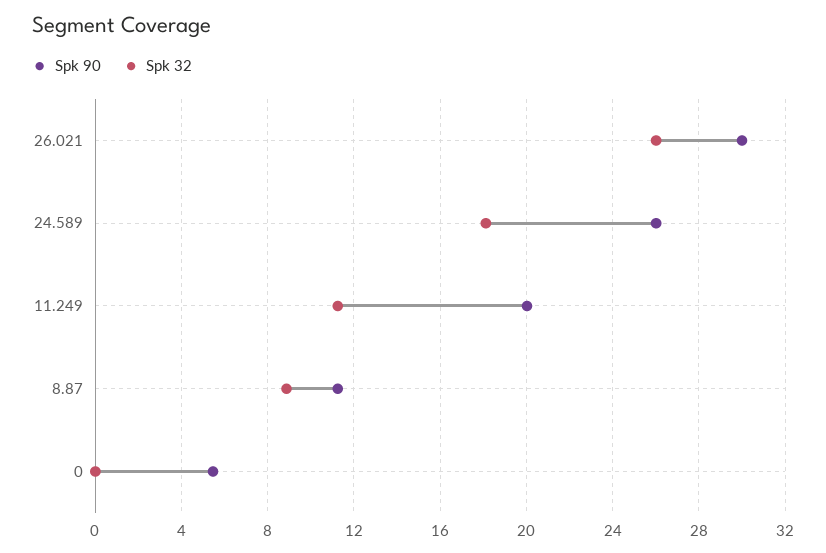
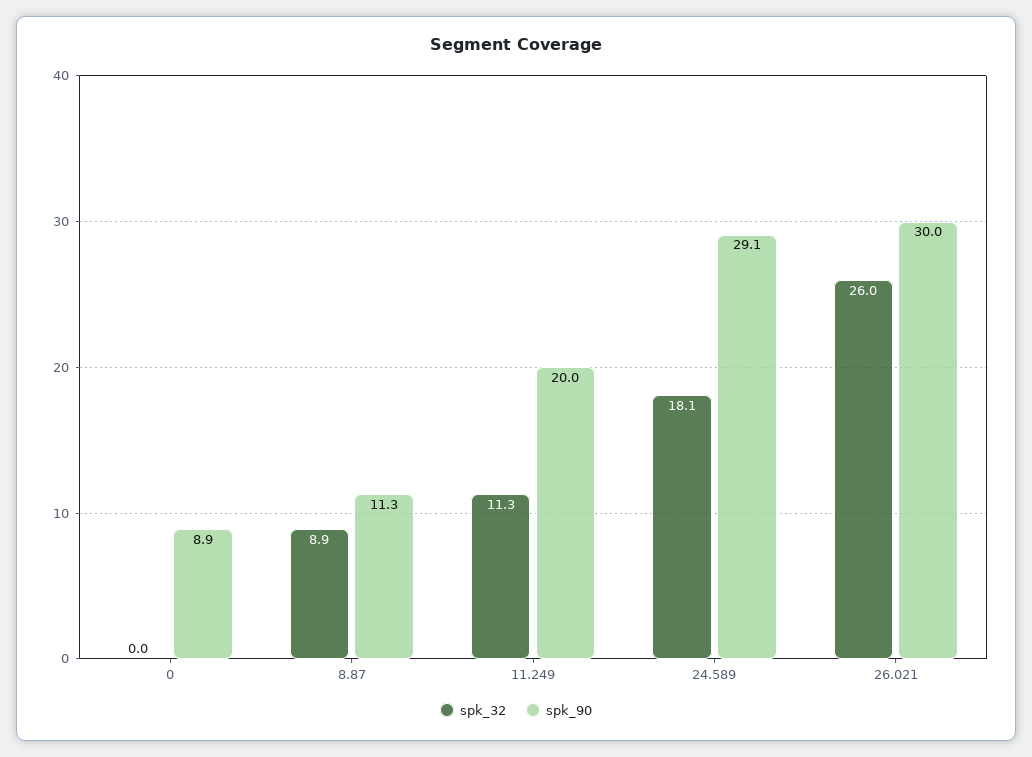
Spk 90, 24.589: 26 -> 29.1
Spk 90, 0: 5.5 -> 8.9

